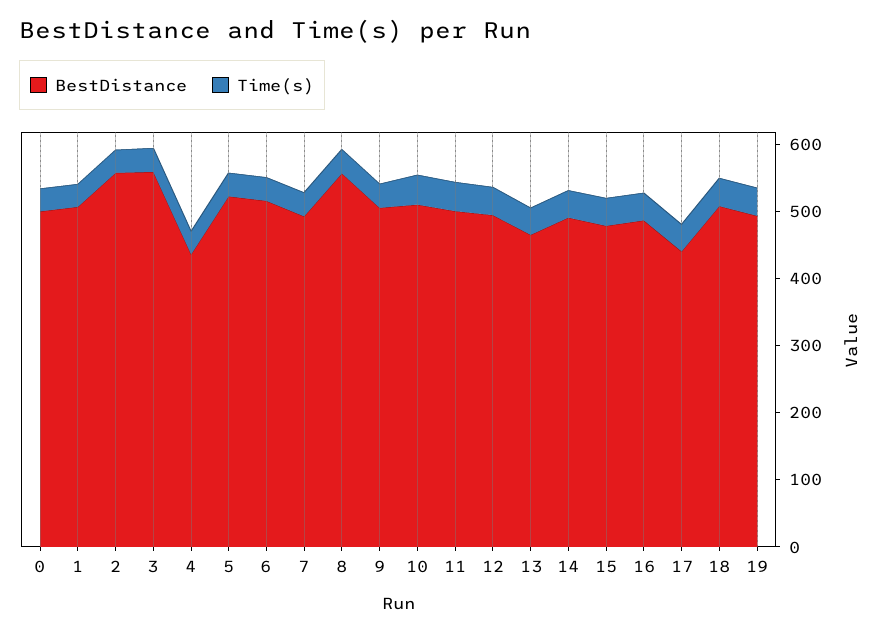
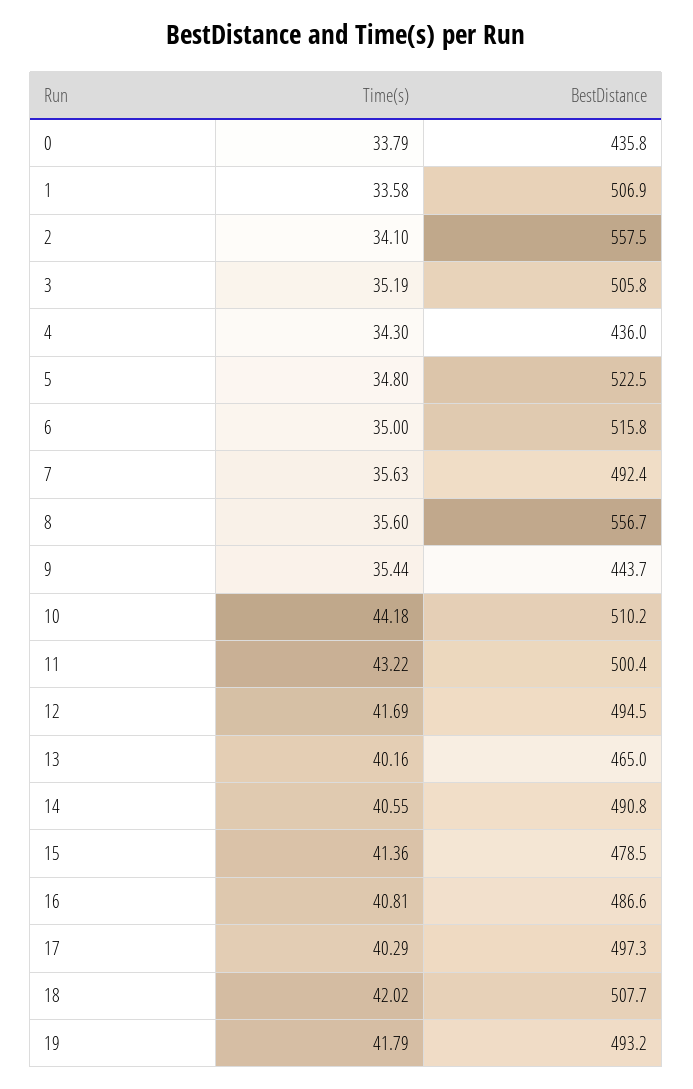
BestDistance, 0: 500 -> 435.8
BestDistance, 3: 560 -> 505.8
BestDistance, 9: 500 -> 443.7
BestDistance, 17: 440 -> 497.3

